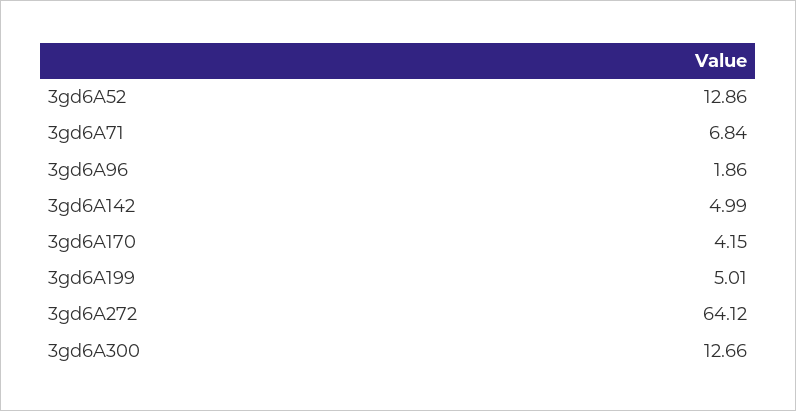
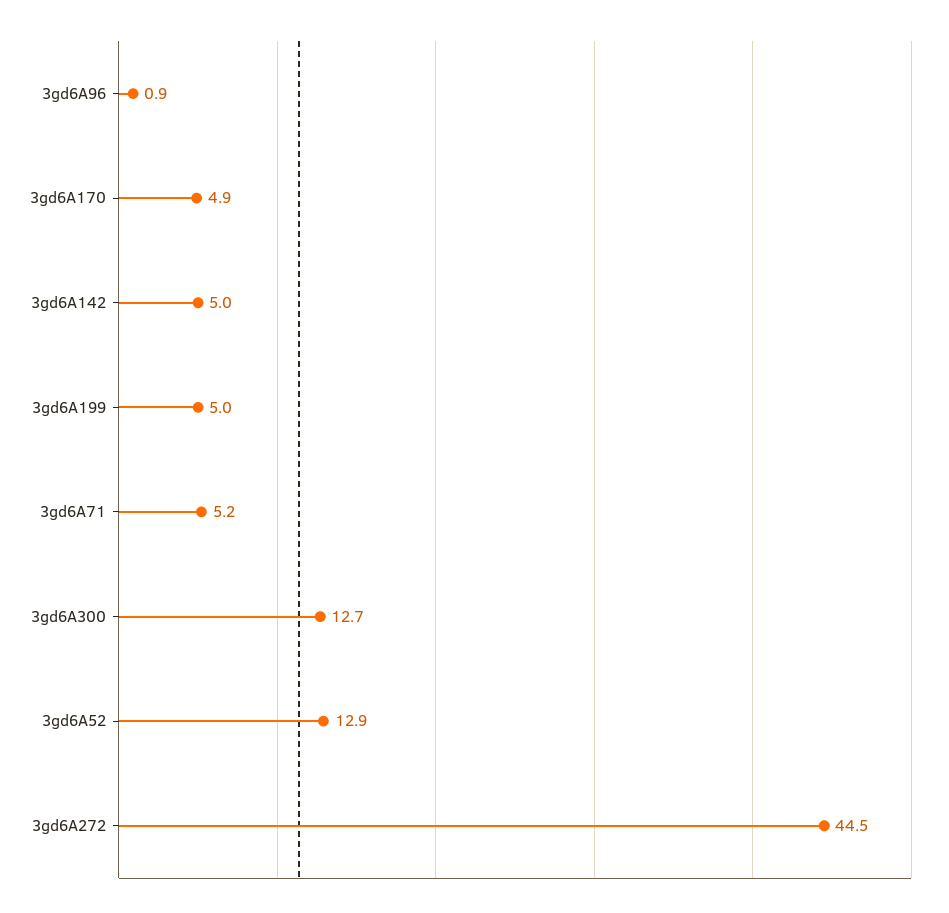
3gd6A71: 6.84 -> 5.2
3gd6A96: 1.86 -> 0.9
3gd6A170: 4.15 -> 4.9
3gd6A272: 64.12 -> 44.5

